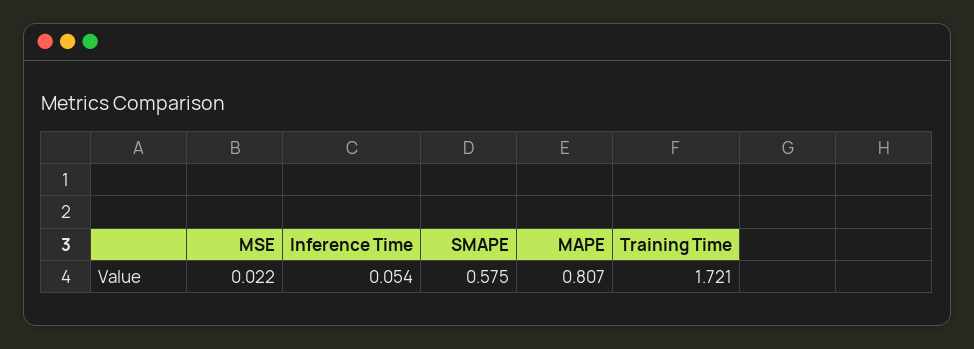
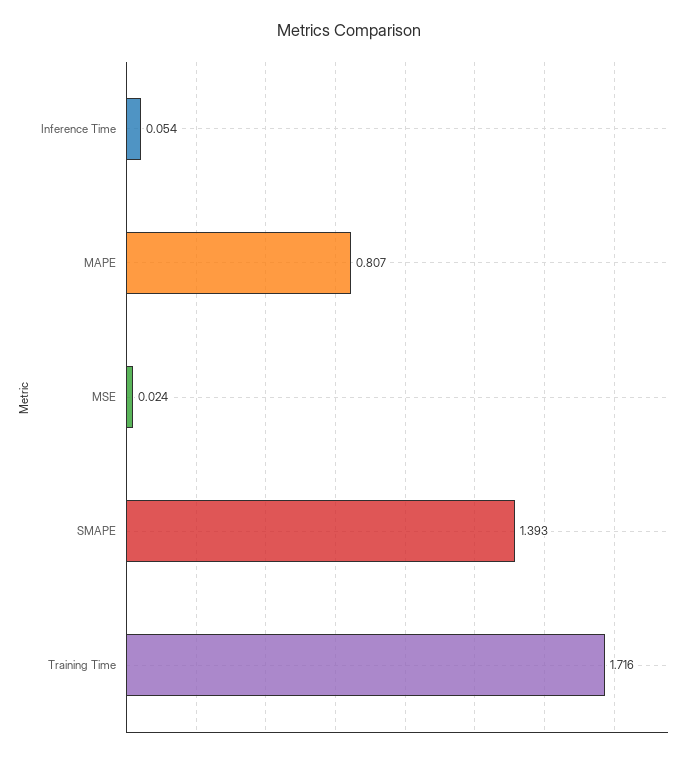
MSE: 0.022 -> 0.024
SMAPE: 0.575 -> 1.393
Training Time: 1.721 -> 1.716

